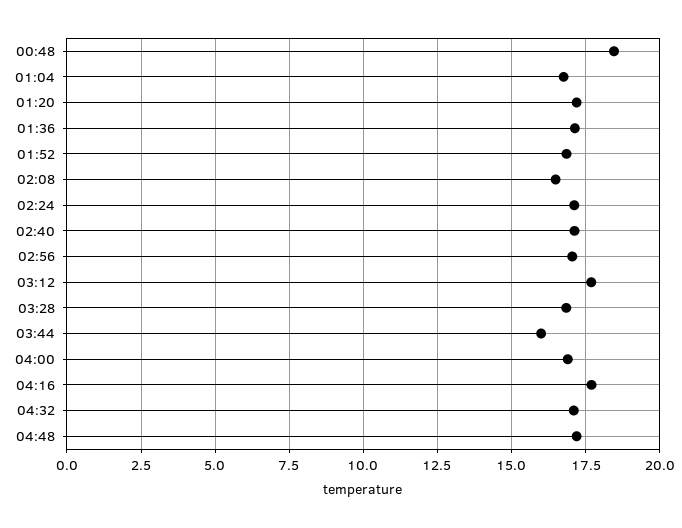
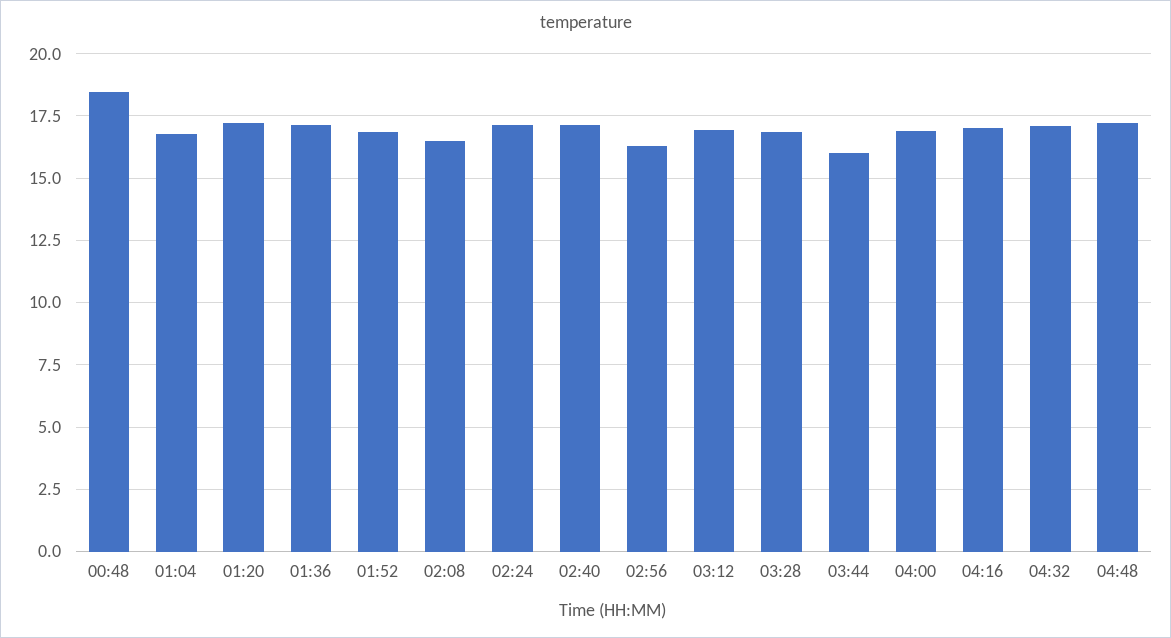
02:56: 17 -> 16.25
03:12: 17.75 -> 17
04:16: 17.75 -> 17

